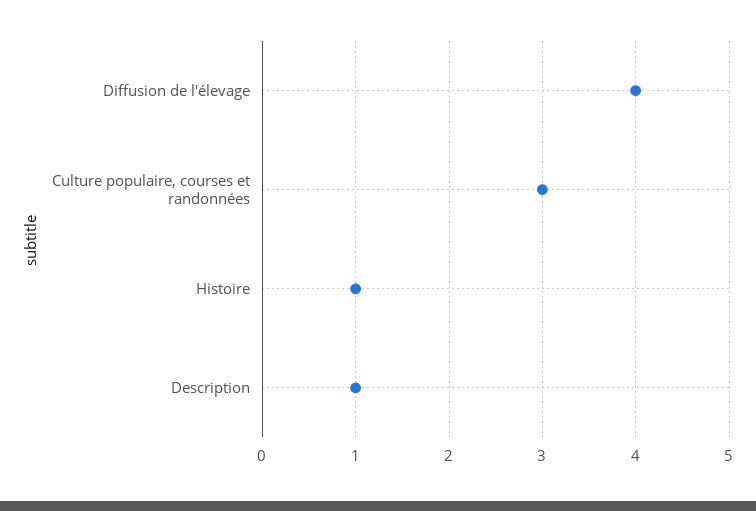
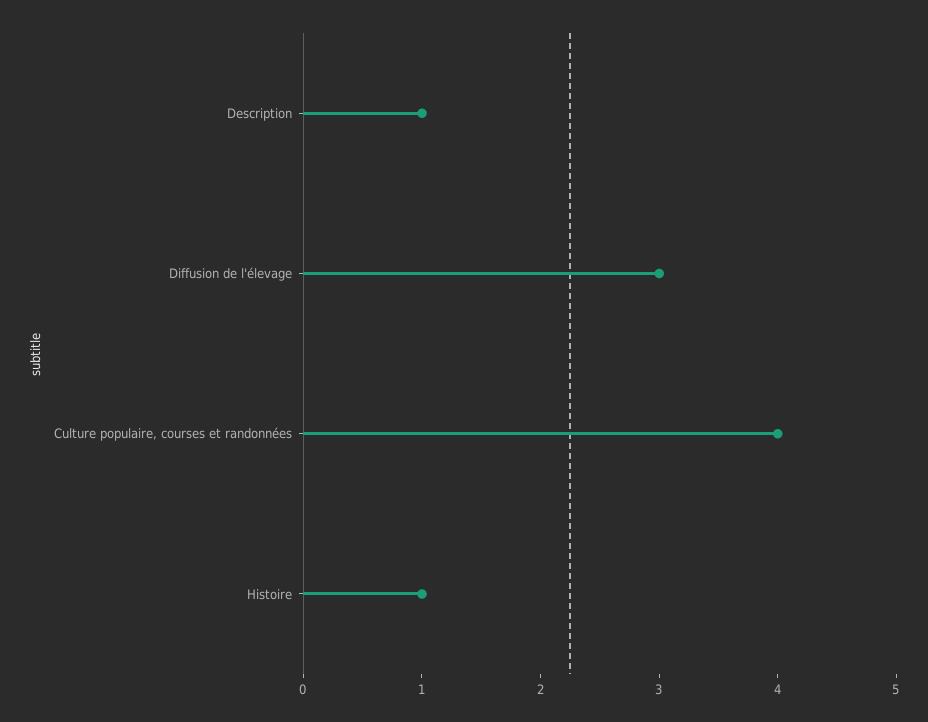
Diffusion de l'élevage: 4 -> 3
Culture populaire, courses et randonnées: 3 -> 4

